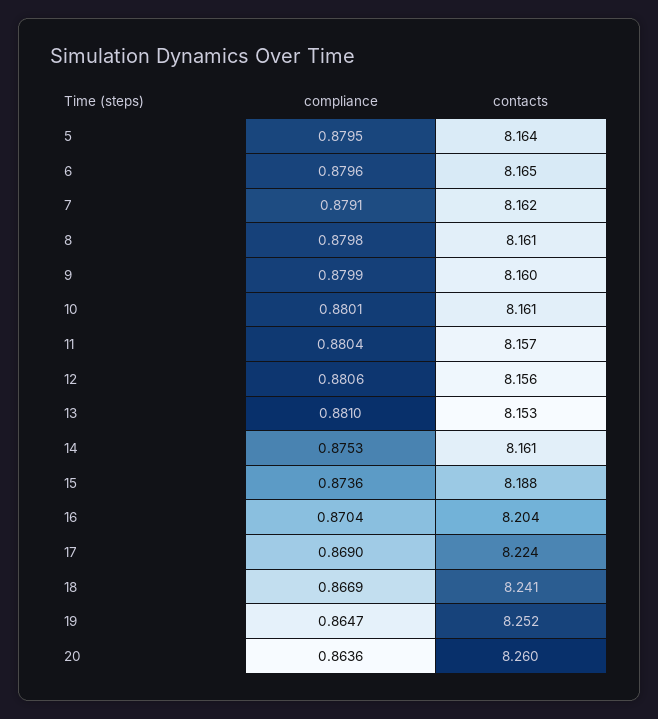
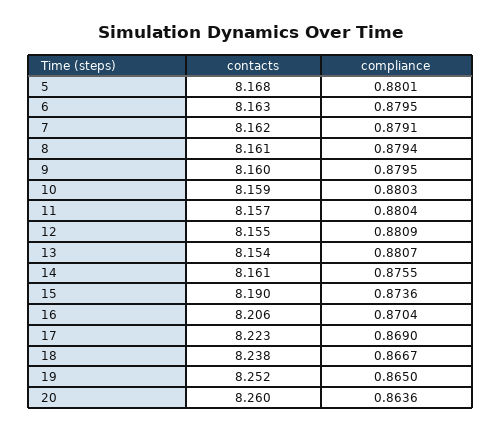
compliance, 5: 0.8795 -> 0.8801
contacts, 5: 8.164 -> 8.168
compliance, 6: 0.8796 -> 0.8795
contacts, 6: 8.165 -> 8.163
compliance, 8: 0.8798 -> 0.8794
compliance, 9: 0.8799 -> 0.8795
compliance, 10: 0.8801 -> 0.8803
contacts, 10: 8.161 -> 8.159
compliance, 12: 0.8806 -> 0.8809
contacts, 12: 8.156 -> 8.155
compliance, 13: 0.881 -> 0.8807
contacts, 13: 8.153 -> 8.154
compliance, 14: 0.8753 -> 0.8755
contacts, 15: 8.188 -> 8.19
contacts, 16: 8.204 -> 8.206
contacts, 17: 8.224 -> 8.223
compliance, 18: 0.8669 -> 0.8667
contacts, 18: 8.241 -> 8.238
compliance, 19: 0.8647 -> 0.865

